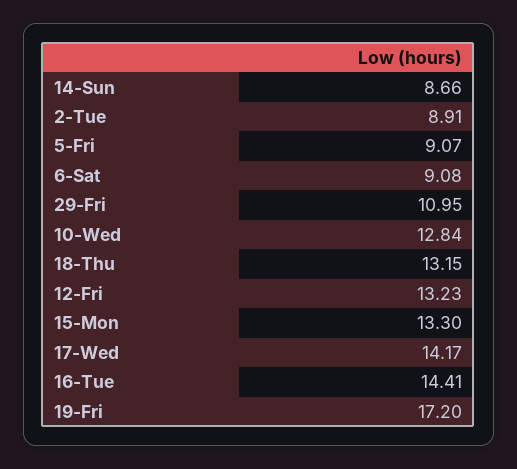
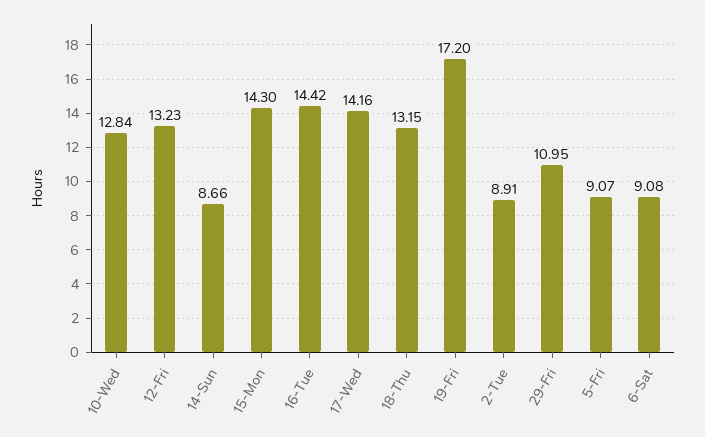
15-Mon: 13.3 -> 14.3
17-Wed: 14.17 -> 14.16
16-Tue: 14.41 -> 14.42

